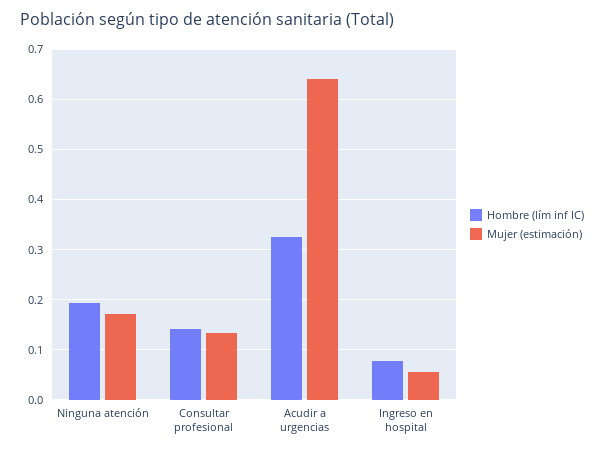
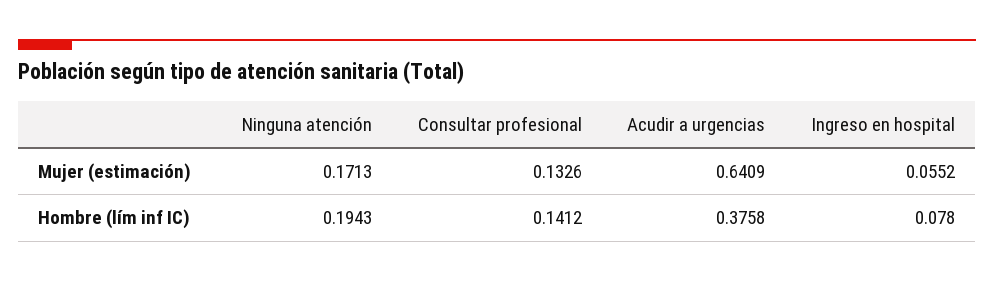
Hombre (lím inf IC), Acudir a urgencias: 0.32 -> 0.3758

